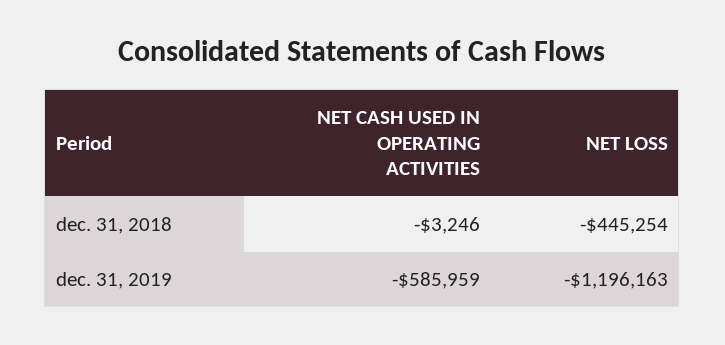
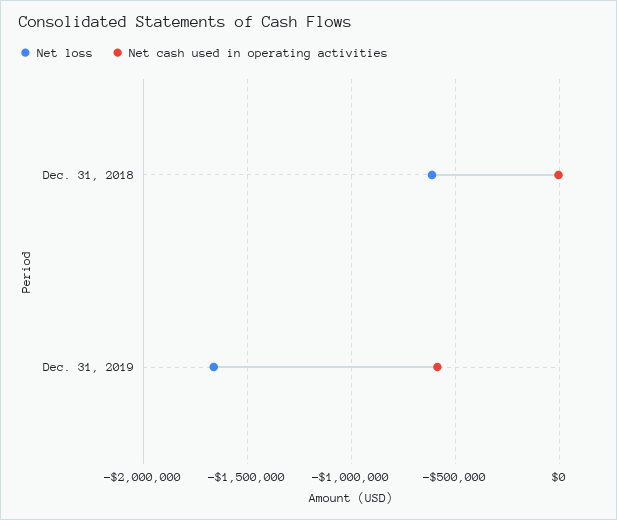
NET LOSS, dec. 31, 2018: -445254 -> -600000
NET LOSS, dec. 31, 2019: -1196163 -> -1650000

